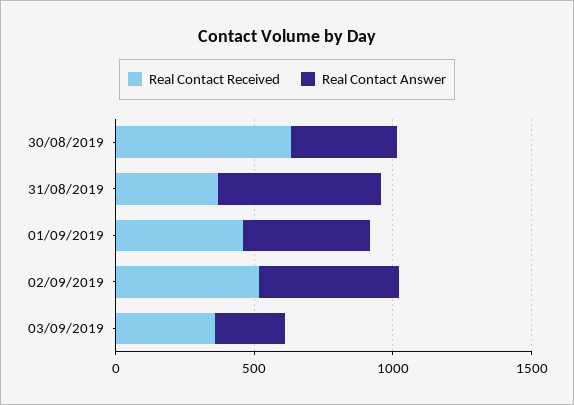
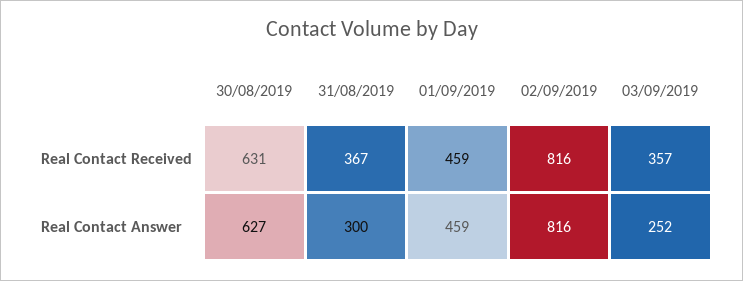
Real Contact Answer, 30/08/2019: 400 -> 627
Real Contact Answer, 31/08/2019: 600 -> 300
Real Contact Received, 02/09/2019: 500 -> 816
Real Contact Answer, 02/09/2019: 500 -> 816

